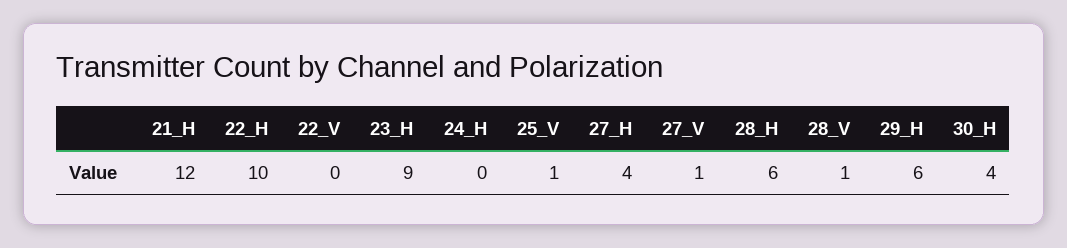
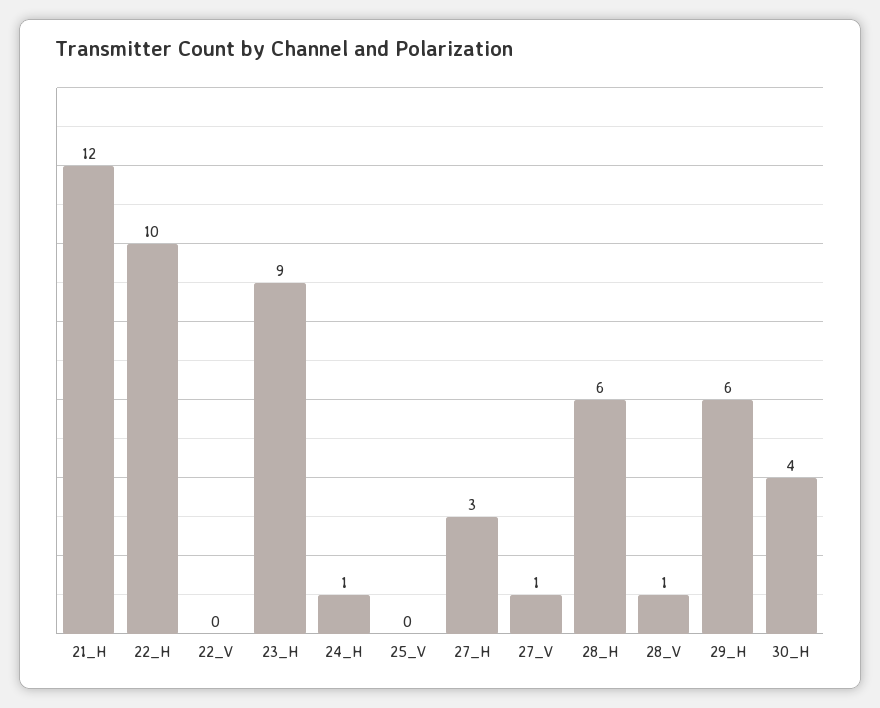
24_H: 0 -> 1
25_V: 1 -> 0
27_H: 4 -> 3

